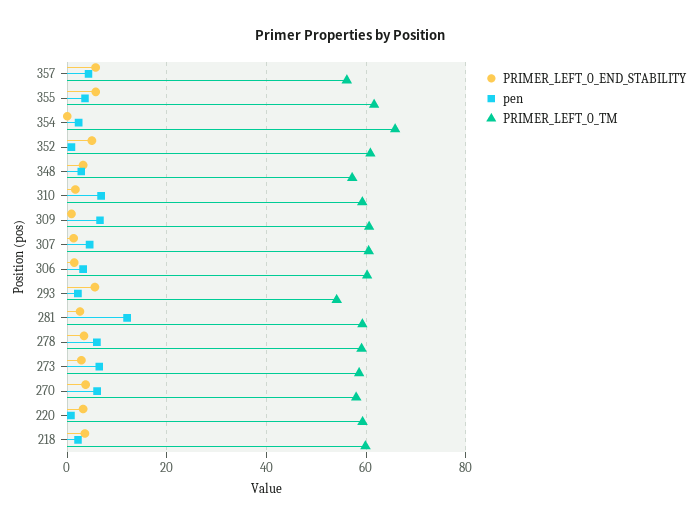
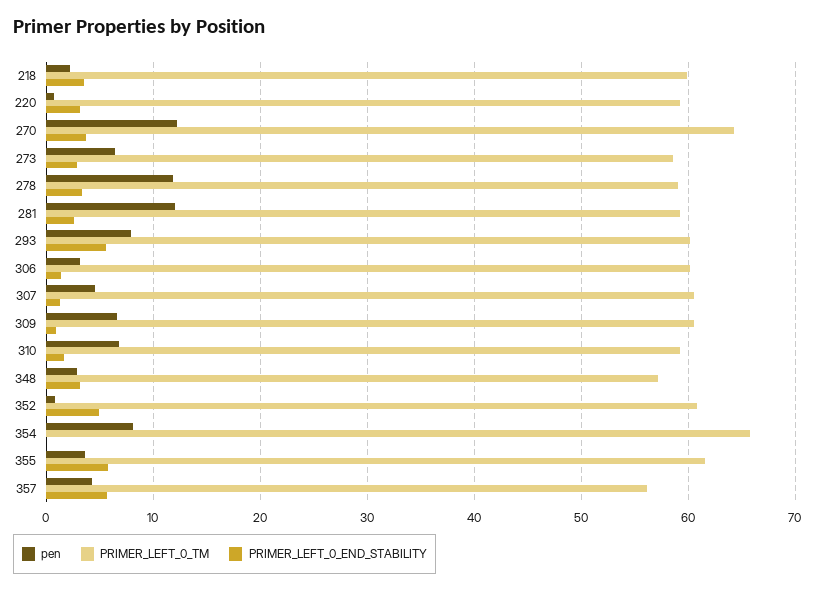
pen, 354: 2 -> 8
pen, 293: 2 -> 8
PRIMER_LEFT_0_TM, 293: 54 -> 60
pen, 278: 6 -> 12
pen, 270: 6 -> 12
PRIMER_LEFT_0_TM, 270: 58 -> 64

